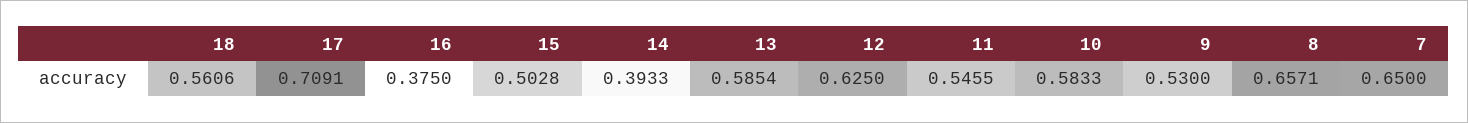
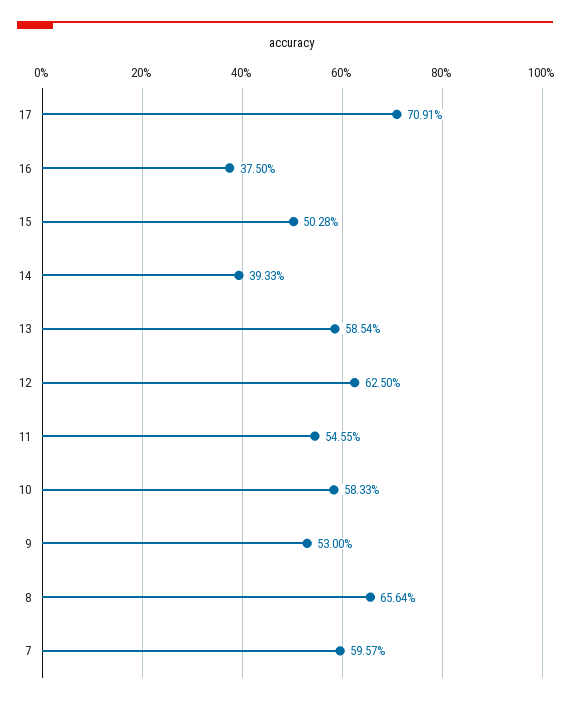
18: 0.5606 -> none
8: 0.6571 -> 0.6564
7: 0.65 -> 0.5957

